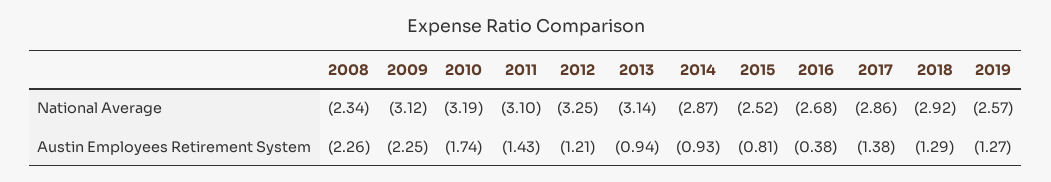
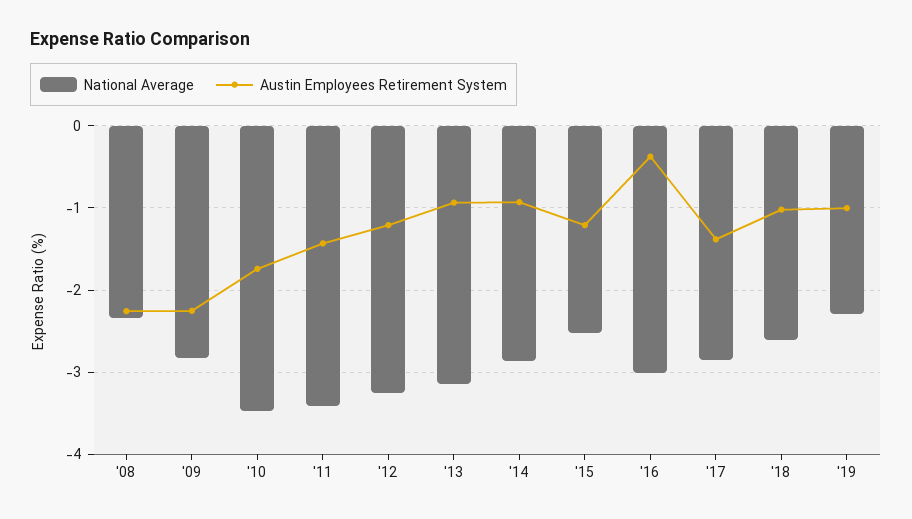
National Average, 2009: -3.12 -> -2.8
National Average, 2010: -3.19 -> -3.5
National Average, 2011: -3.1 -> -3.4
National Average, 2016: -2.68 -> -3
National Average, 2018: -2.92 -> -2.6
National Average, 2019: -2.57 -> -2.3
Austin Employees Retirement System, 2015: -0.81 -> -1.2
Austin Employees Retirement System, 2018: -1.29 -> -1
Austin Employees Retirement System, 2019: -1.27 -> -1

